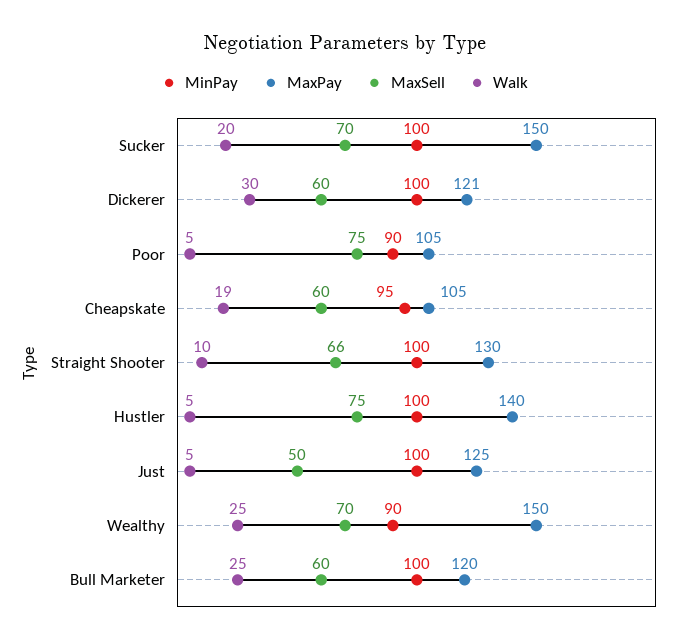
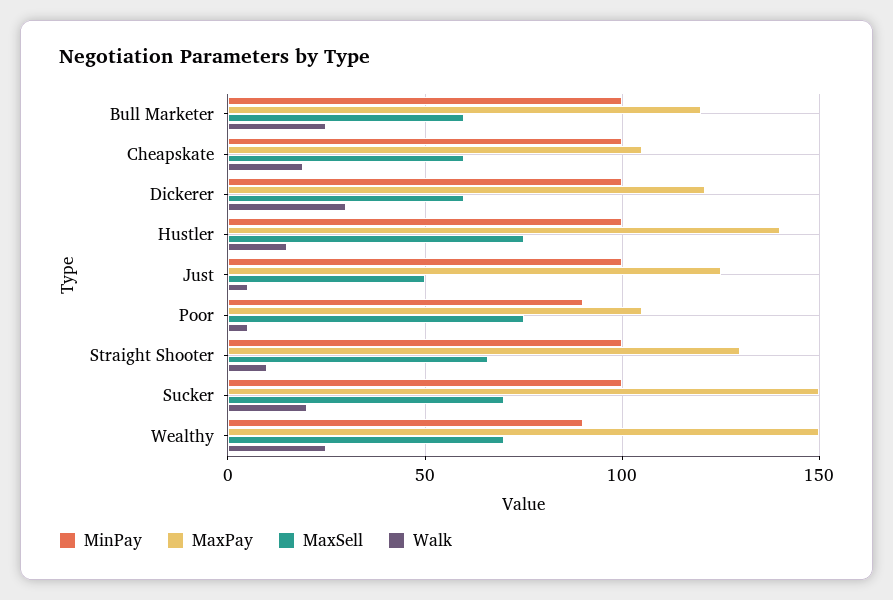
MinPay, Cheapskate: 95 -> 100
Walk, Hustler: 5 -> 15

